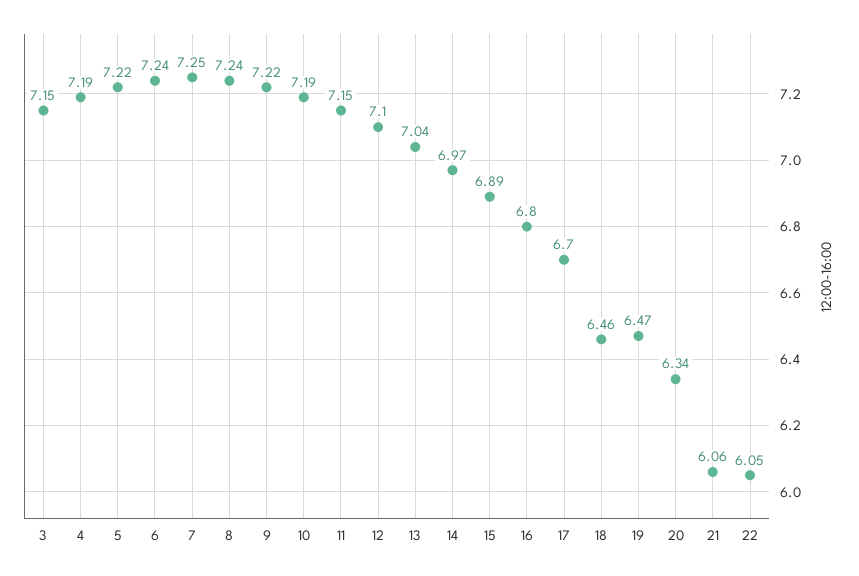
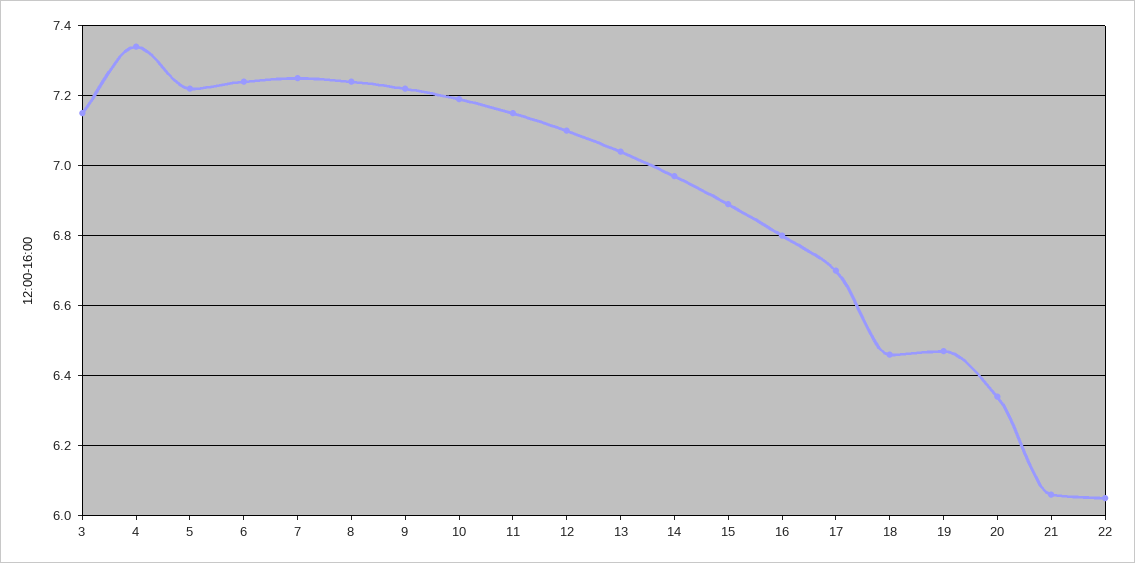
4: 7.19 -> 7.35

